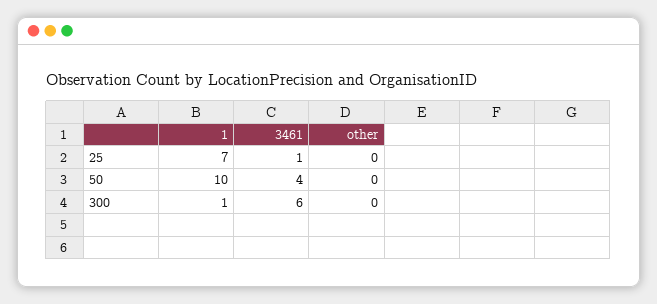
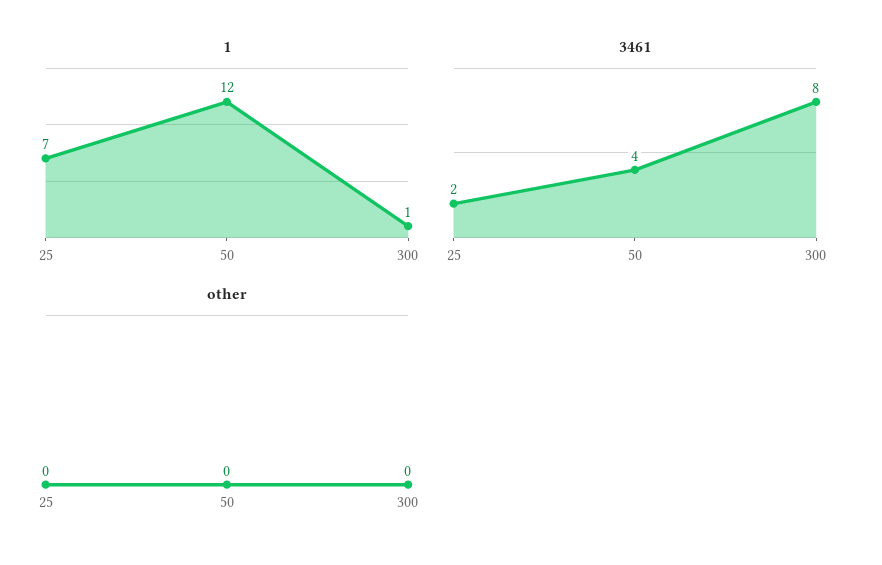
3461, 25: 1 -> 2
1, 50: 10 -> 12
3461, 300: 6 -> 8

